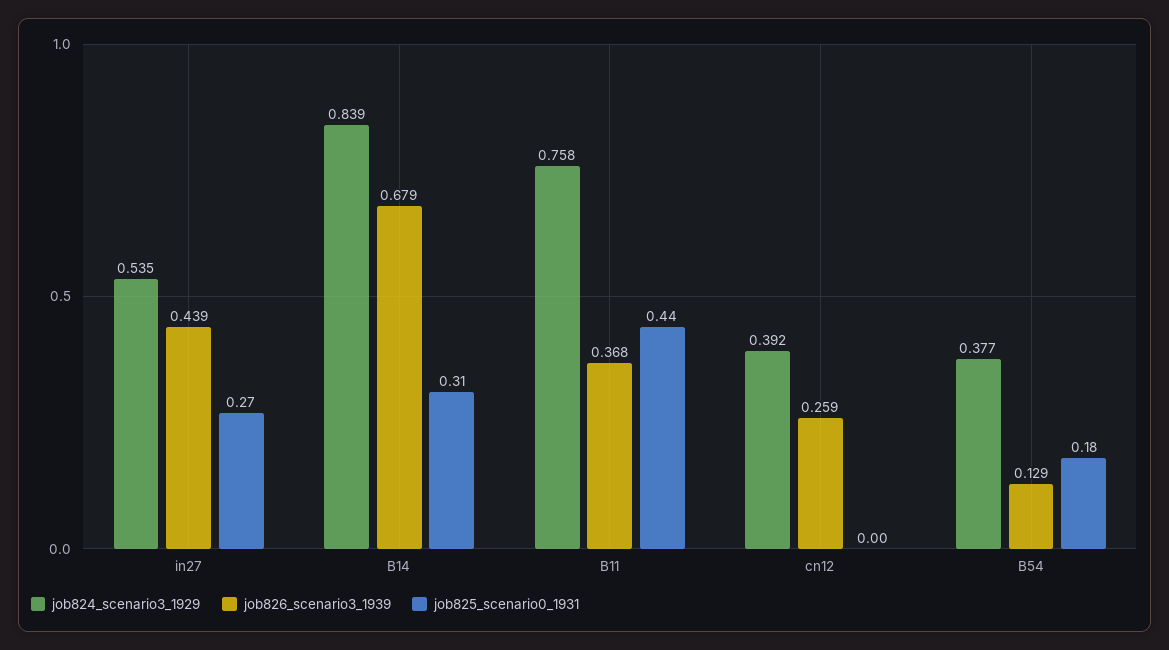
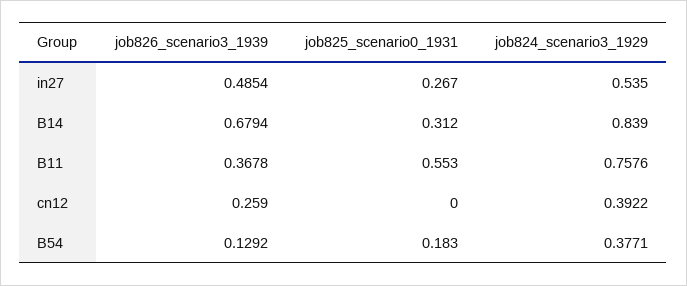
job826_scenario3_1939, in27: 0.439 -> 0.4854
job825_scenario0_1931, B11: 0.44 -> 0.553

